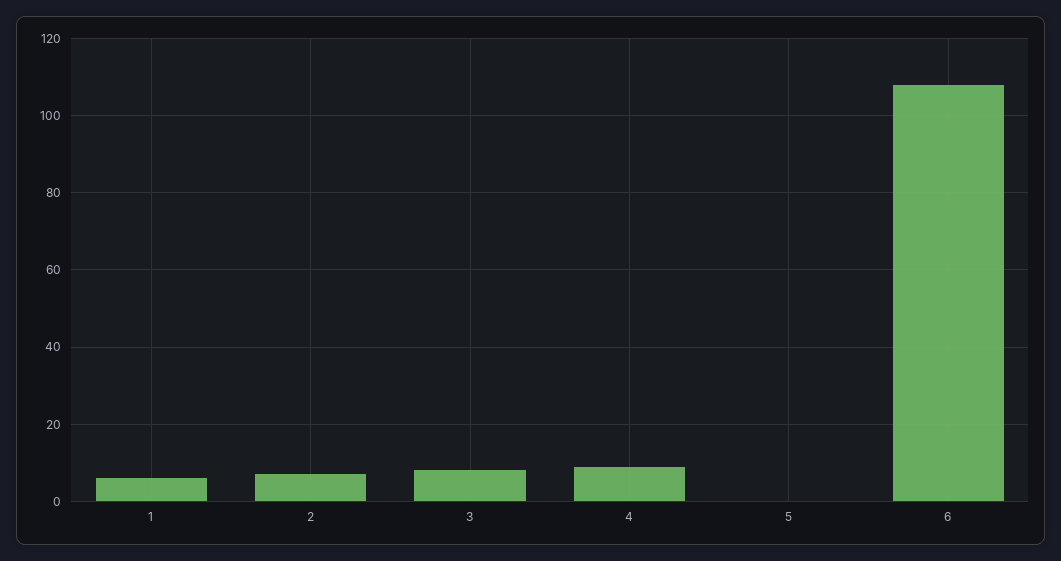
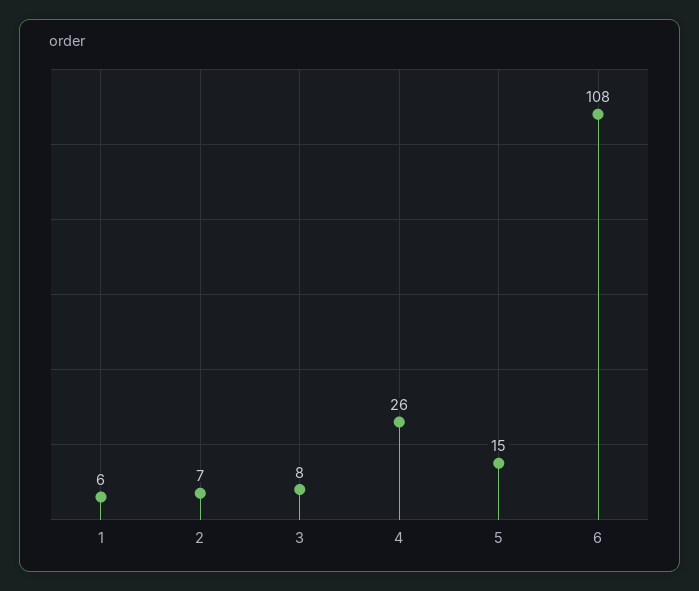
4: 10 -> 26
5: 0 -> 15

